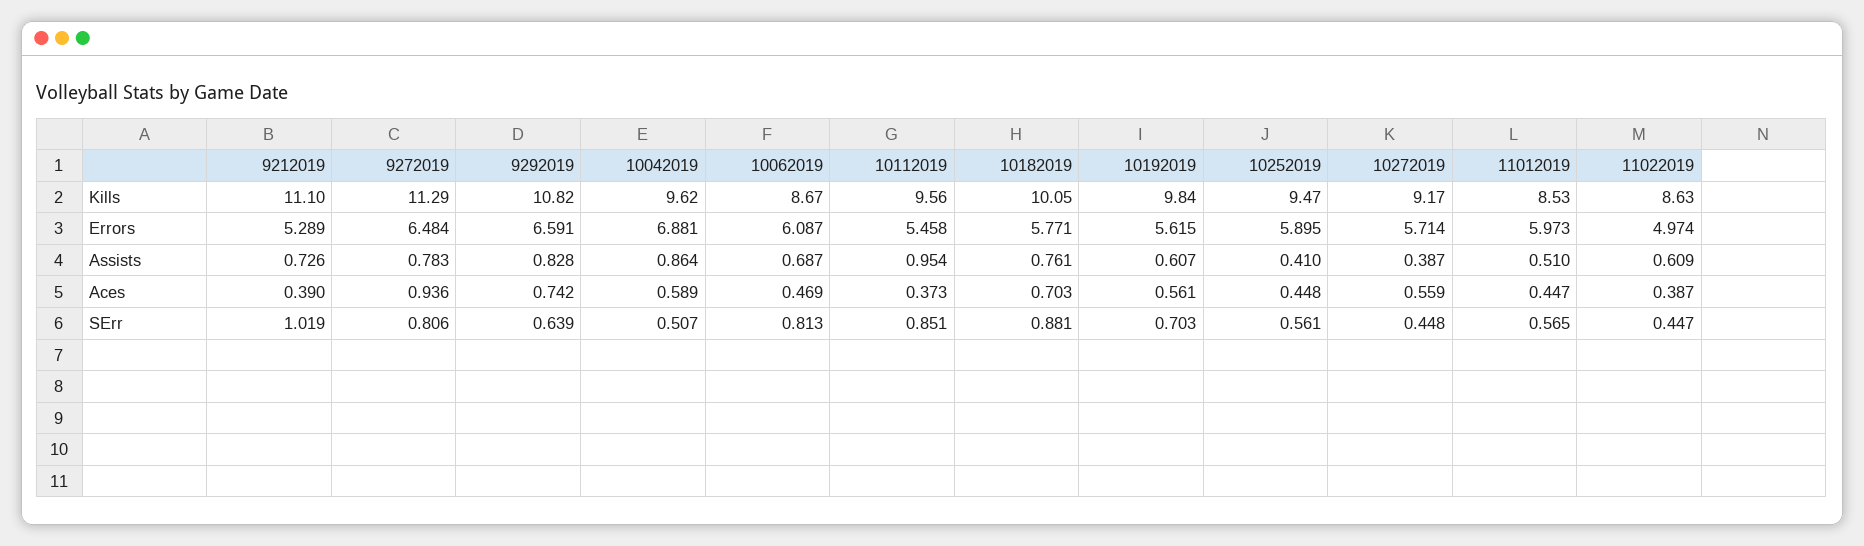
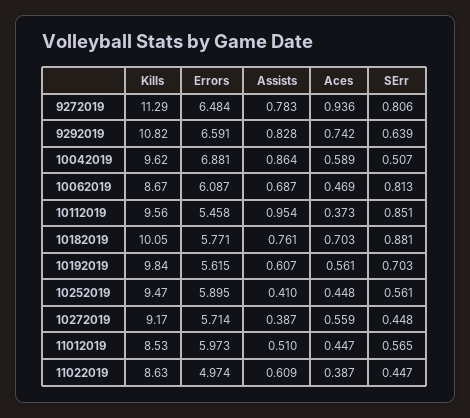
9212019, Kills: 11.1 -> none
9212019, Errors: 5.289 -> none
9212019, Assists: 0.726 -> none
9212019, Aces: 0.39 -> none
9212019, SErr: 1.019 -> none

